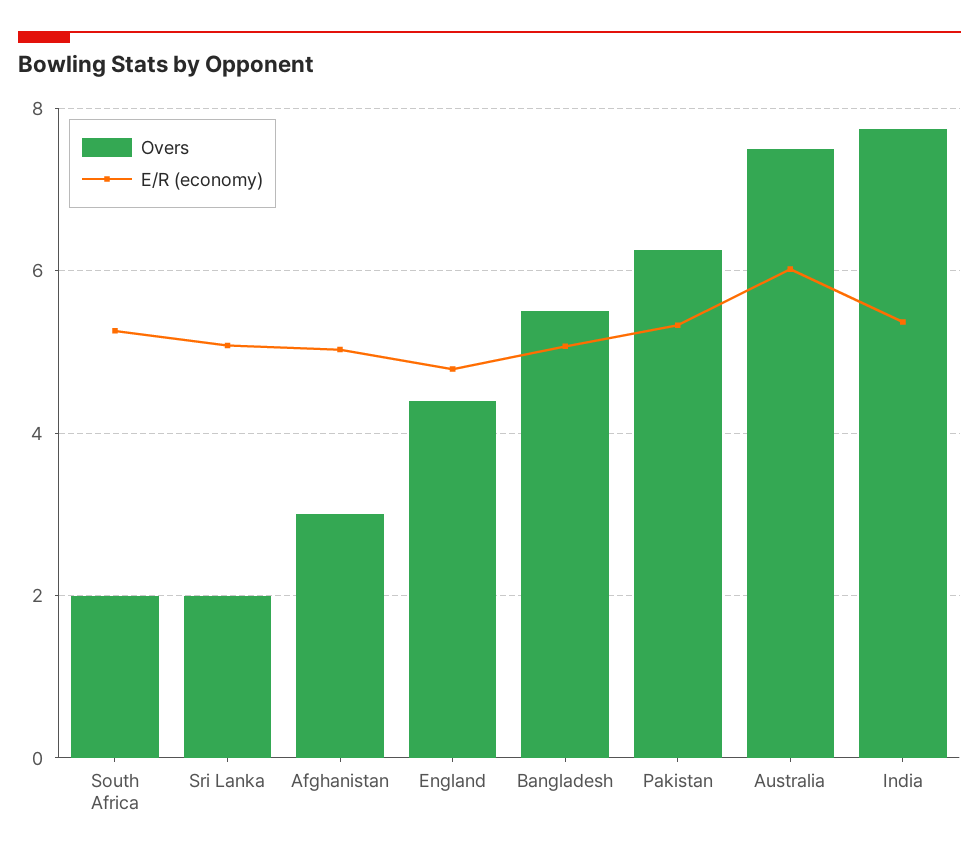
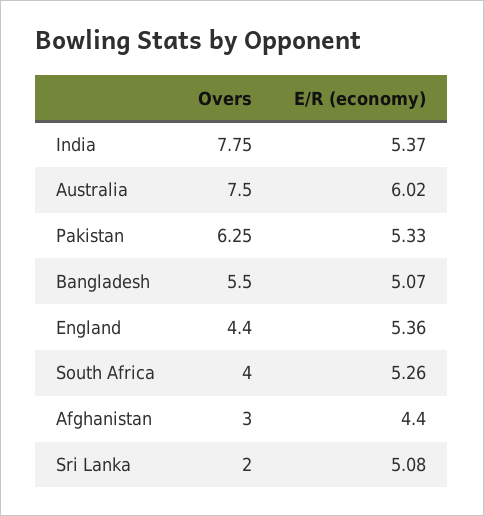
Overs, South Africa: 2 -> 4
E/R (economy), Afghanistan: 5 -> 4.4
E/R (economy), England: 4.8 -> 5.36

